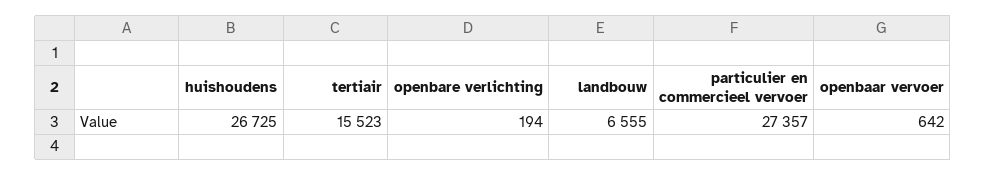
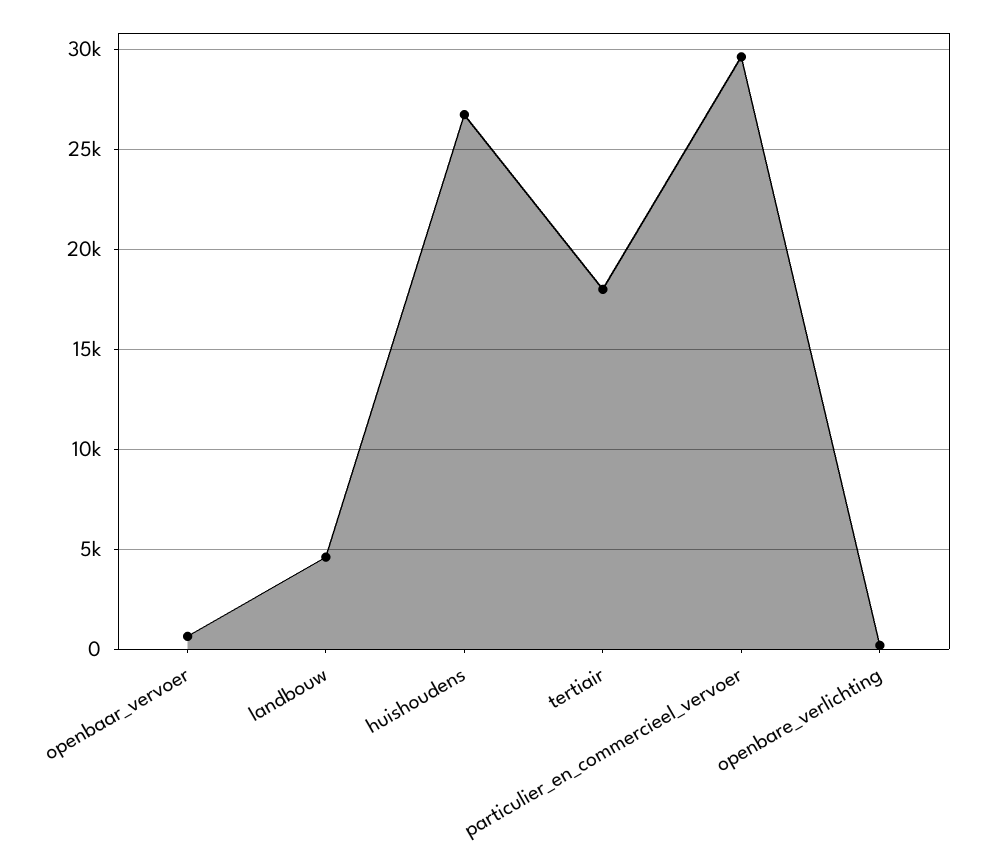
tertiair: 15523 -> 18000
landbouw: 6555 -> 4500
particulier en commercieel vervoer: 27357 -> 29500

